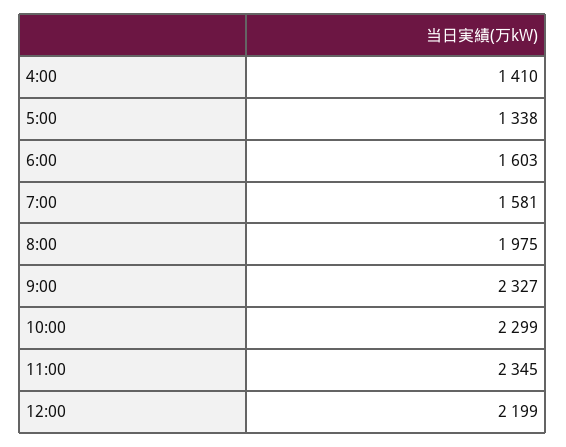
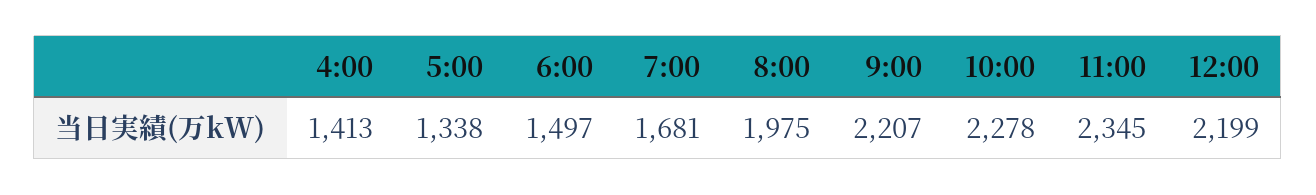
4:00: 1410 -> 1413
6:00: 1603 -> 1497
7:00: 1581 -> 1681
9:00: 2327 -> 2207
10:00: 2299 -> 2278

